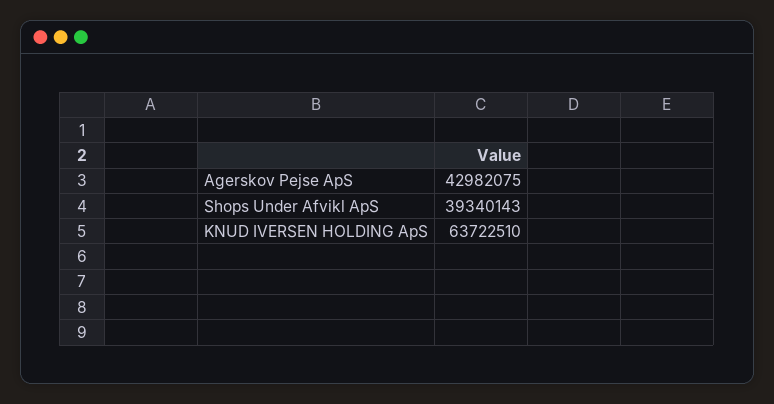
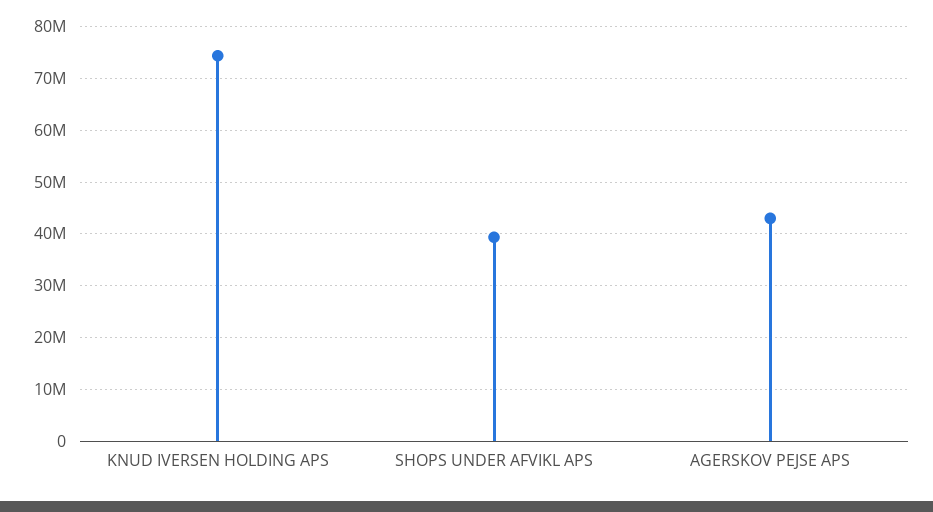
KNUD IVERSEN HOLDING ApS: 63722510 -> 74000000

